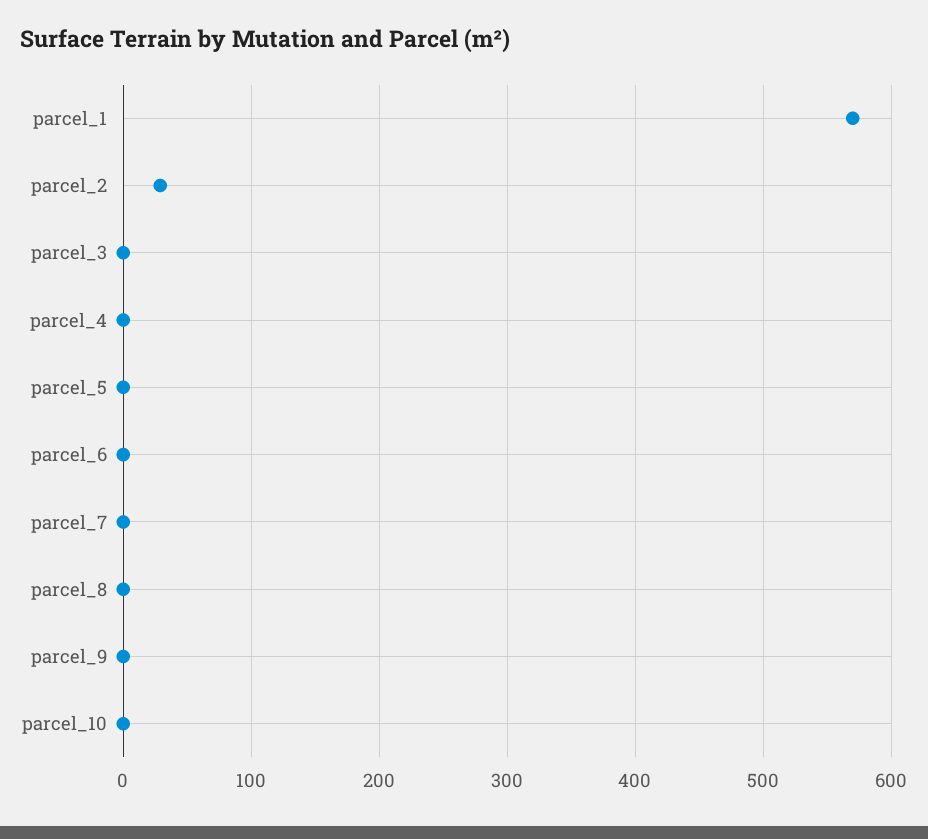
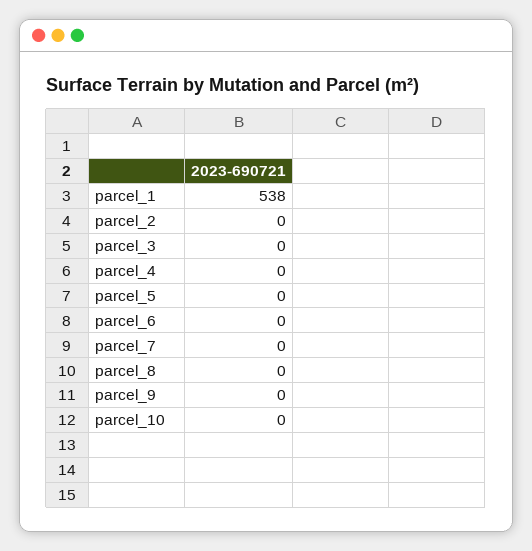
parcel_1: 570 -> 538
parcel_2: 30 -> 0

